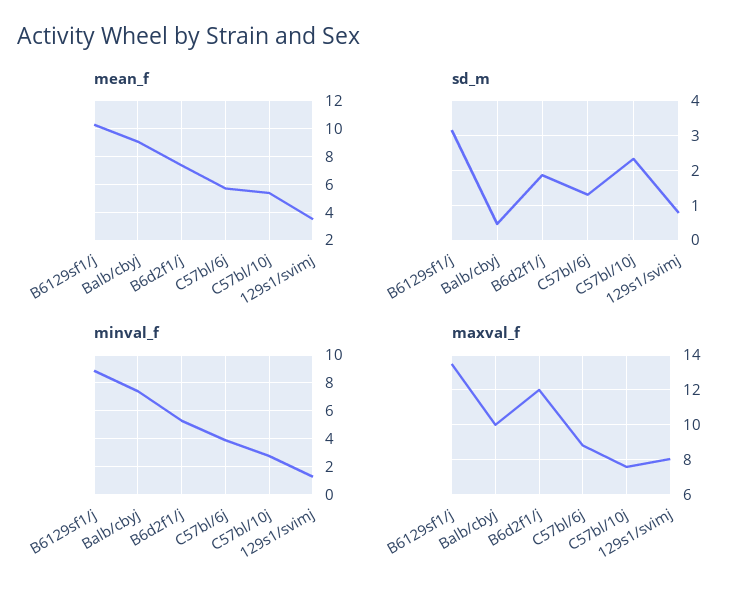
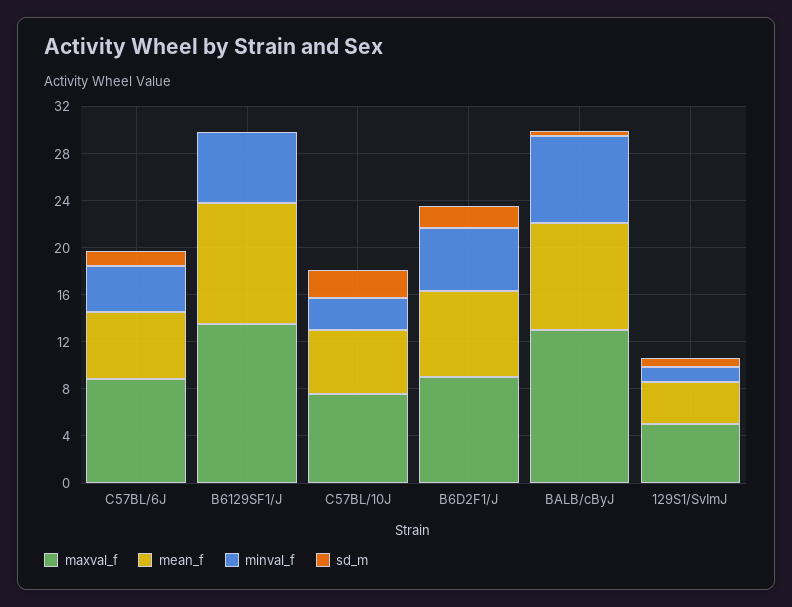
sd_m, B6129sf1/j: 3.2 -> 0
minval_f, B6129sf1/j: 9 -> 6
maxval_f, Balb/cbyj: 10 -> 13
maxval_f, B6d2f1/j: 12 -> 9
maxval_f, 129s1/svimj: 8 -> 5

